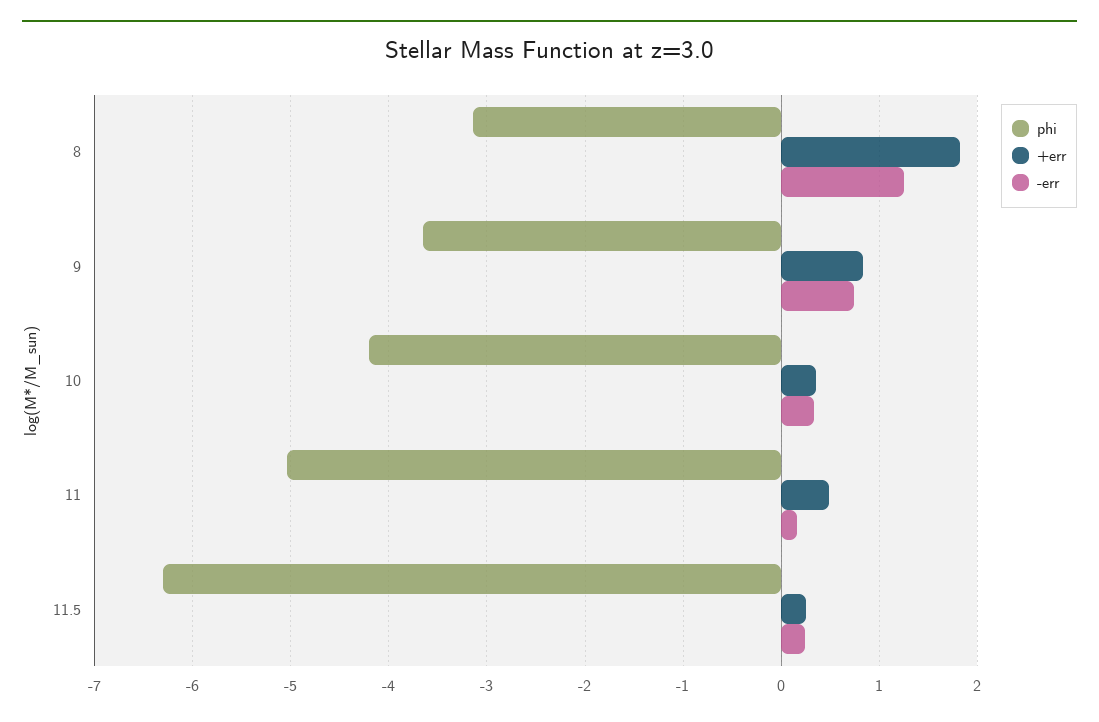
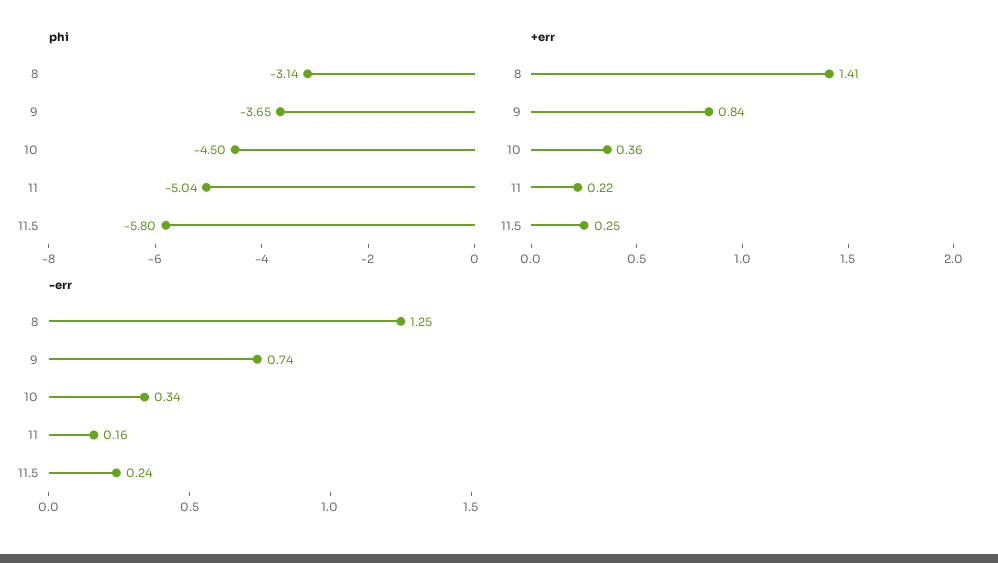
+err, 8: 1.8 -> 1.41
phi, 10: -4.2 -> -4.5
+err, 11: 0.5 -> 0.22
phi, 11.5: -6.3 -> -5.8

